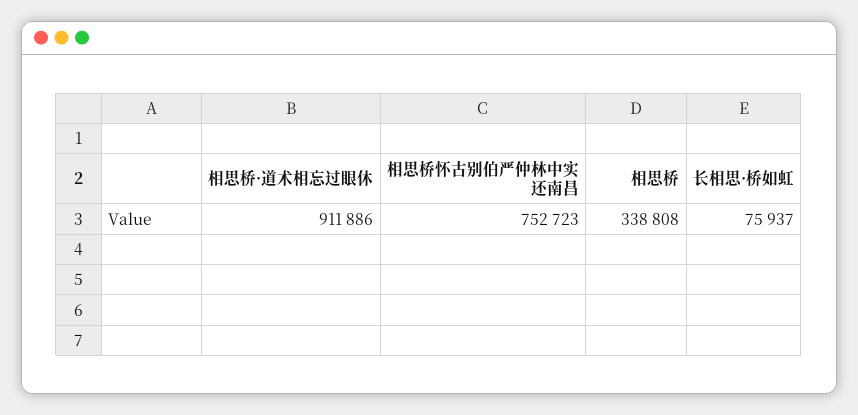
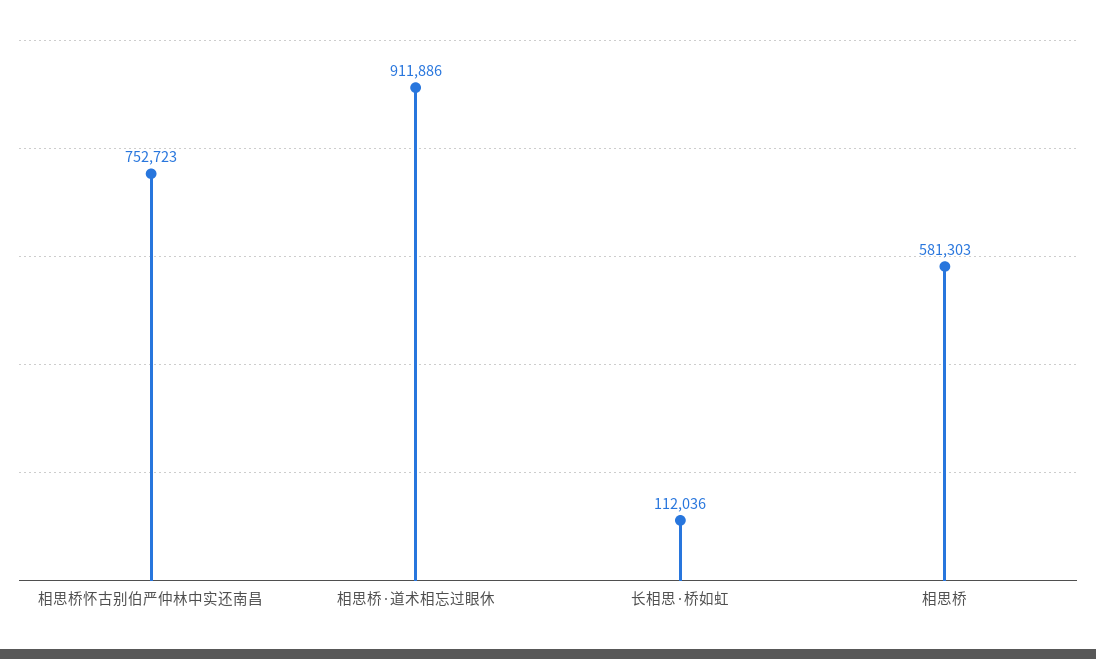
相思桥: 338808 -> 581303
长相思·桥如虹: 75937 -> 112036

